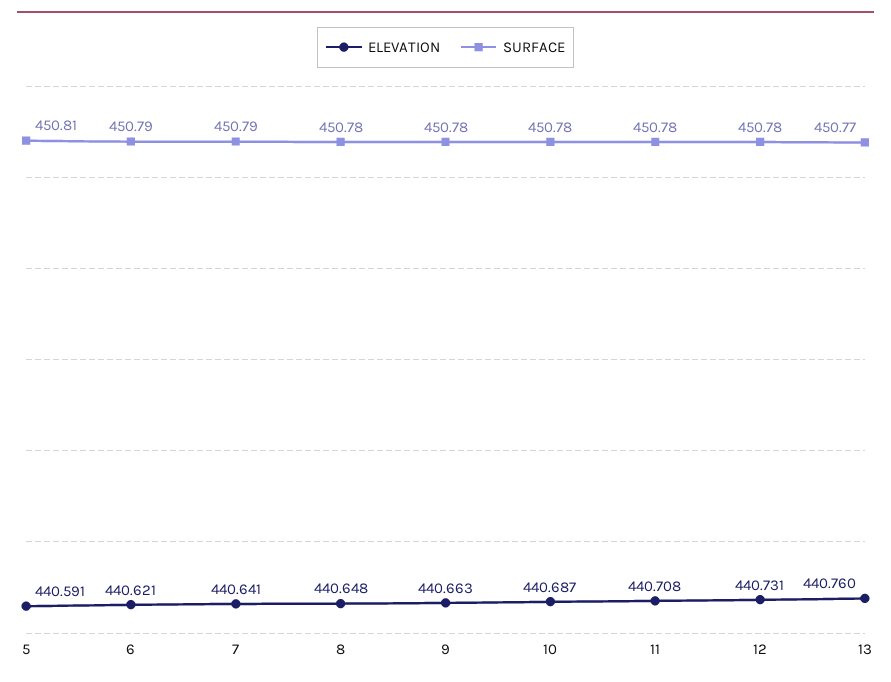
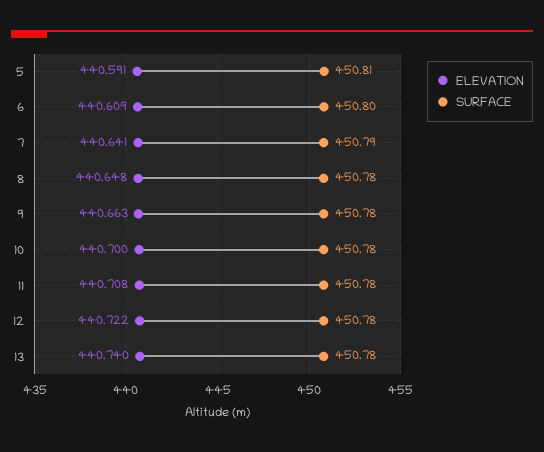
ELEVATION, 6: 440.621 -> 440.609
SURFACE, 6: 450.79 -> 450.8
ELEVATION, 10: 440.687 -> 440.7
ELEVATION, 12: 440.731 -> 440.722
ELEVATION, 13: 440.76 -> 440.74
SURFACE, 13: 450.77 -> 450.78

